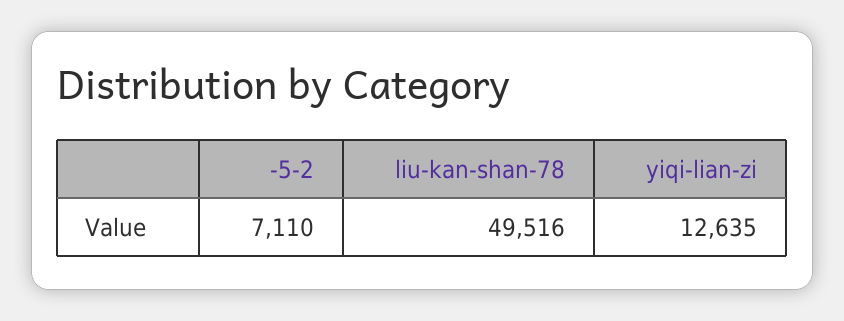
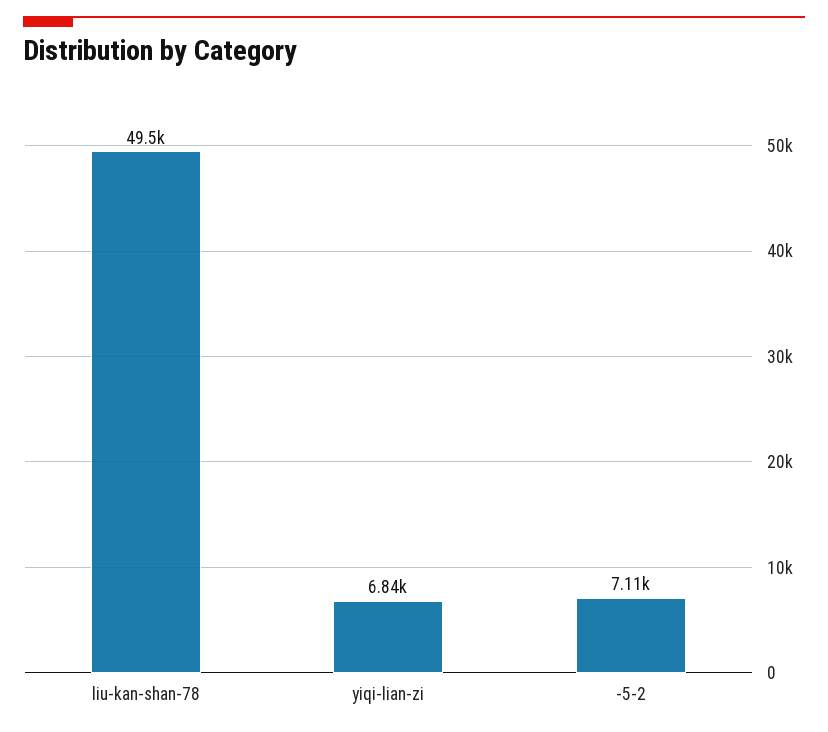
yiqi-lian-zi: 12635 -> 6840

